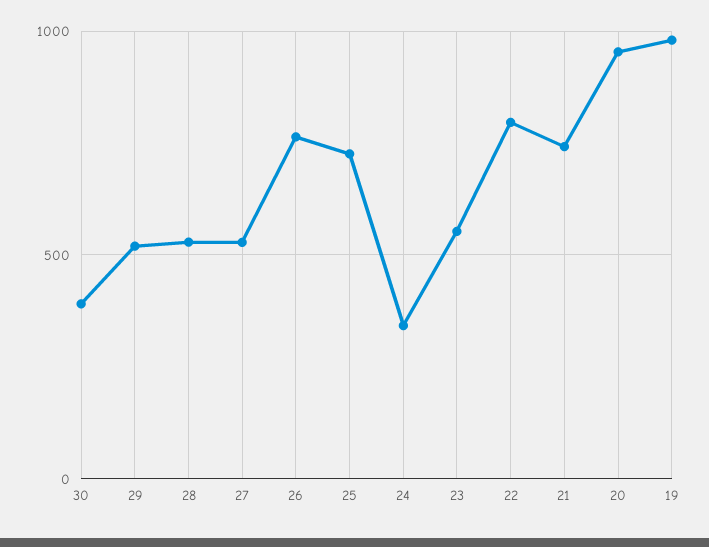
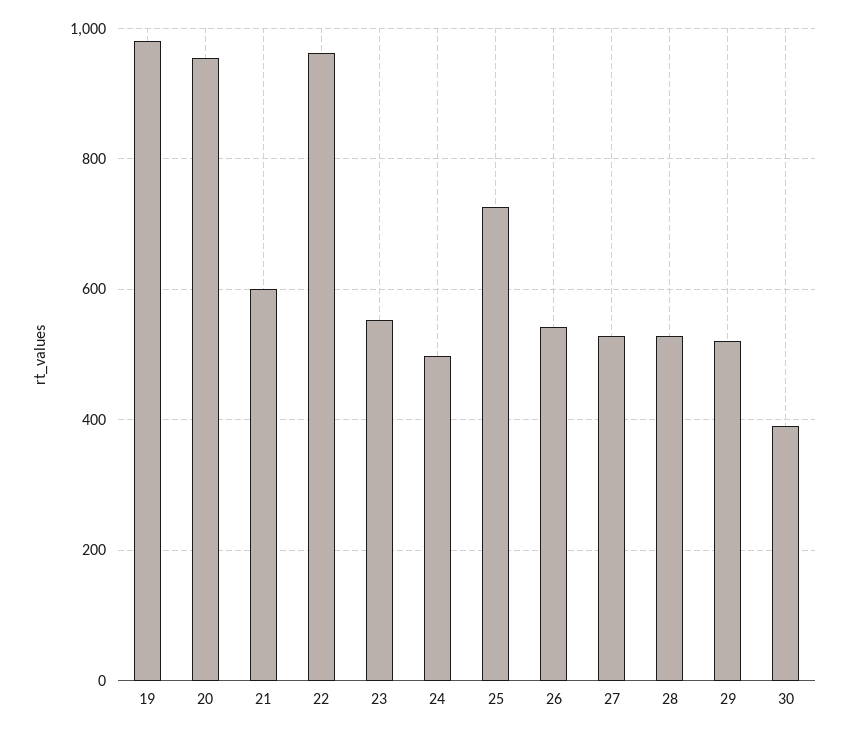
26: 750 -> 540
24: 350 -> 500
22: 800 -> 960
21: 750 -> 600

